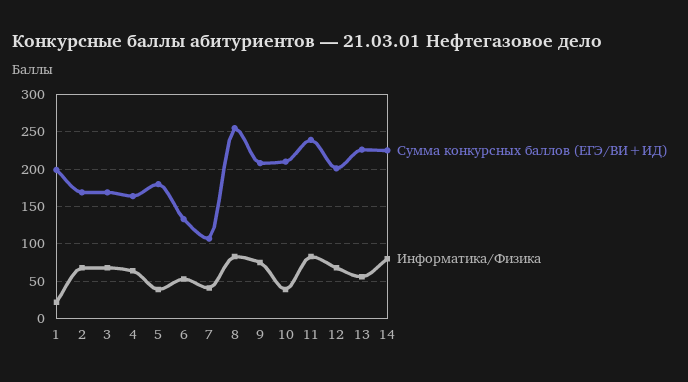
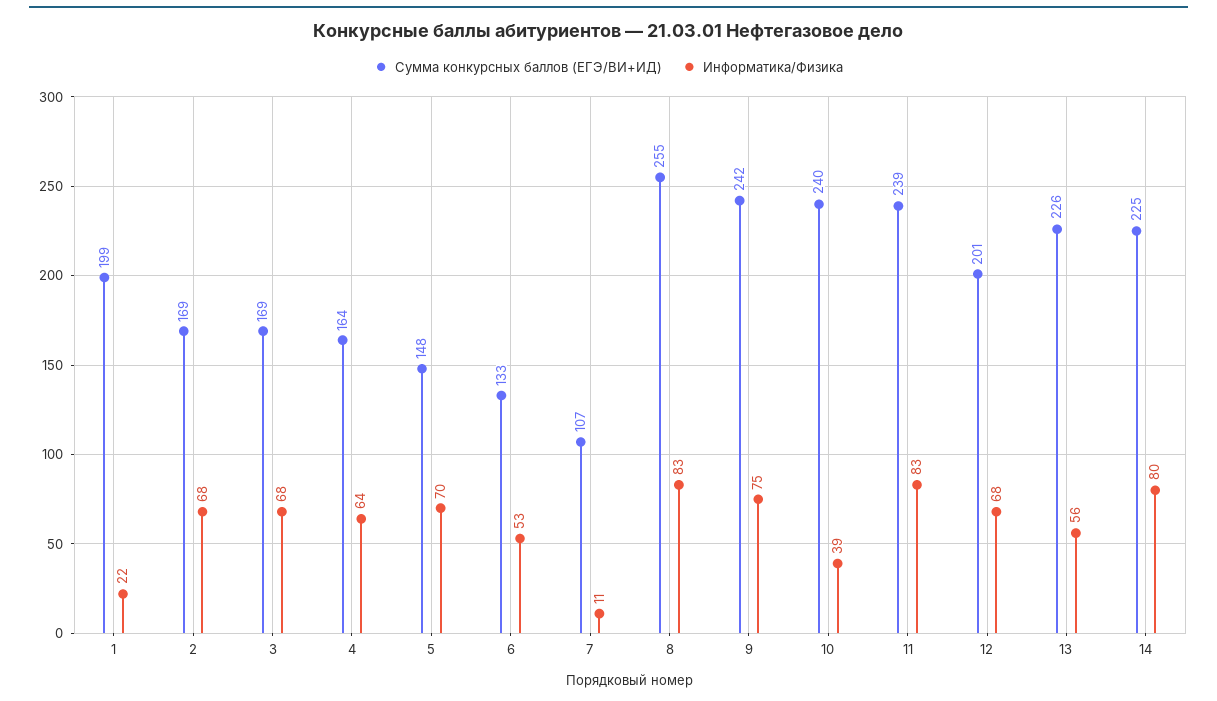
Сумма конкурсных баллов (ЕГЭ/ВИ+ИД), 5: 180 -> 148
Информатика/Физика, 5: 40 -> 70
Информатика/Физика, 7: 40 -> 11
Сумма конкурсных баллов (ЕГЭ/ВИ+ИД), 9: 210 -> 242
Сумма конкурсных баллов (ЕГЭ/ВИ+ИД), 10: 210 -> 240

